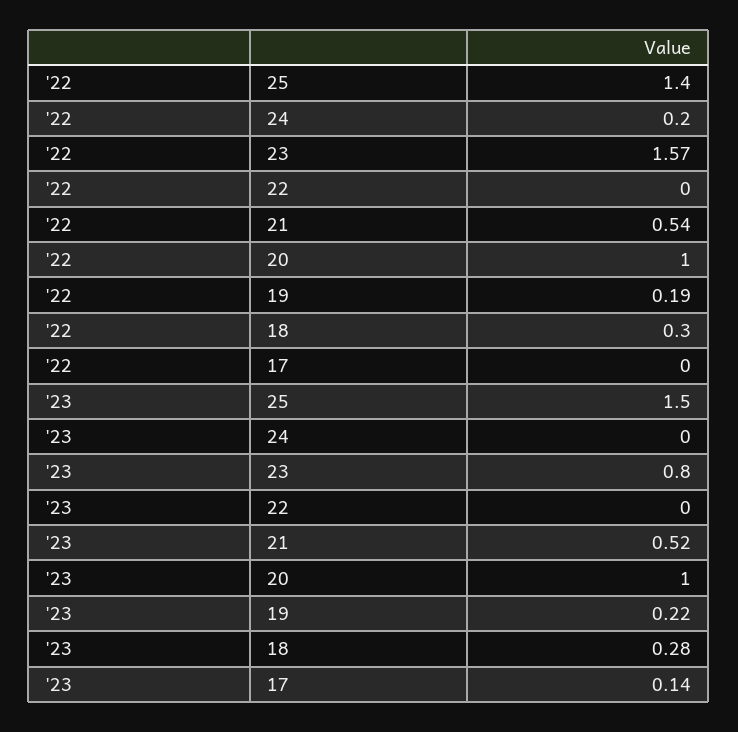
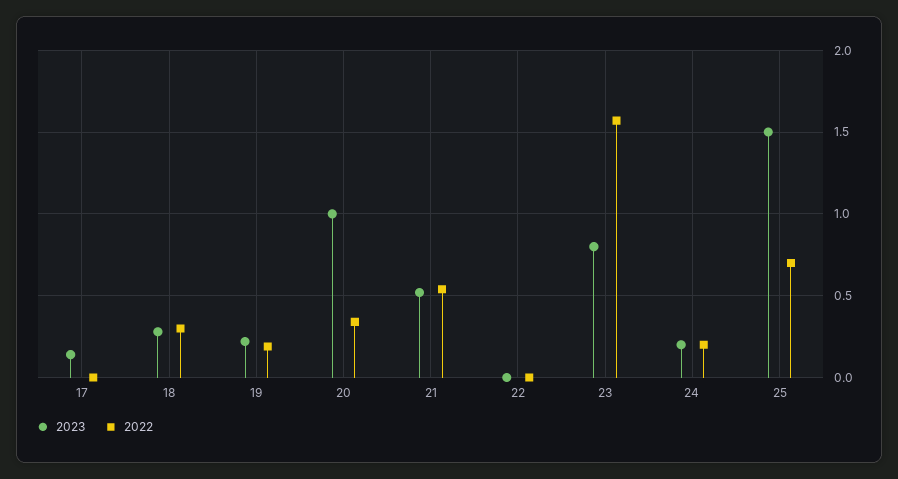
'22, 25: 1.4 -> 0.7
'22, 20: 1 -> 0.35
'23, 24: 0 -> 0.2

